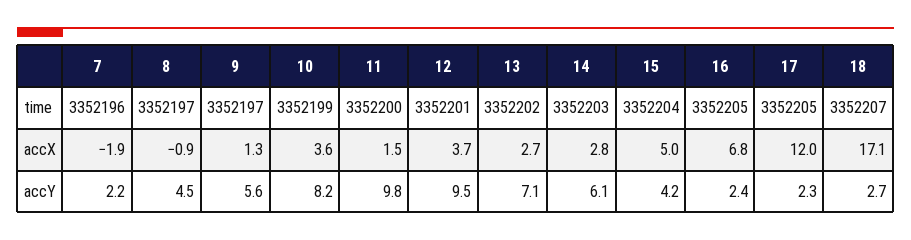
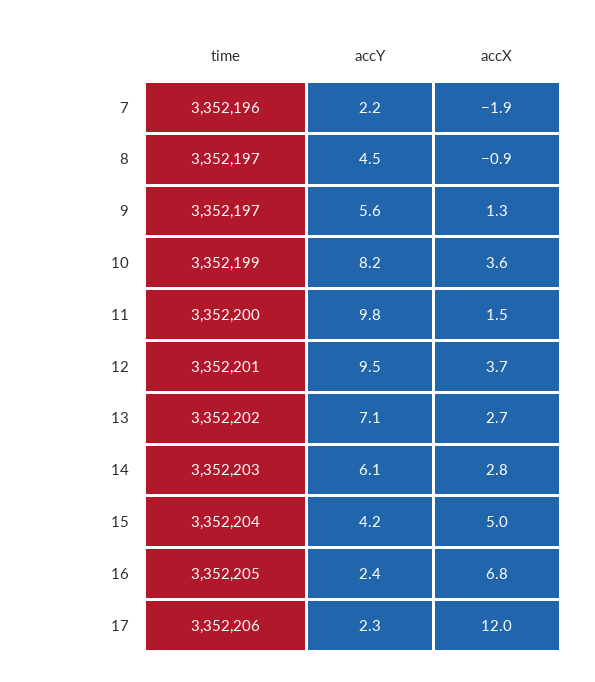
17, time: 3352205 -> 3352206
18, time: 3352207 -> none
18, accX: 17.1 -> none
18, accY: 2.7 -> none

